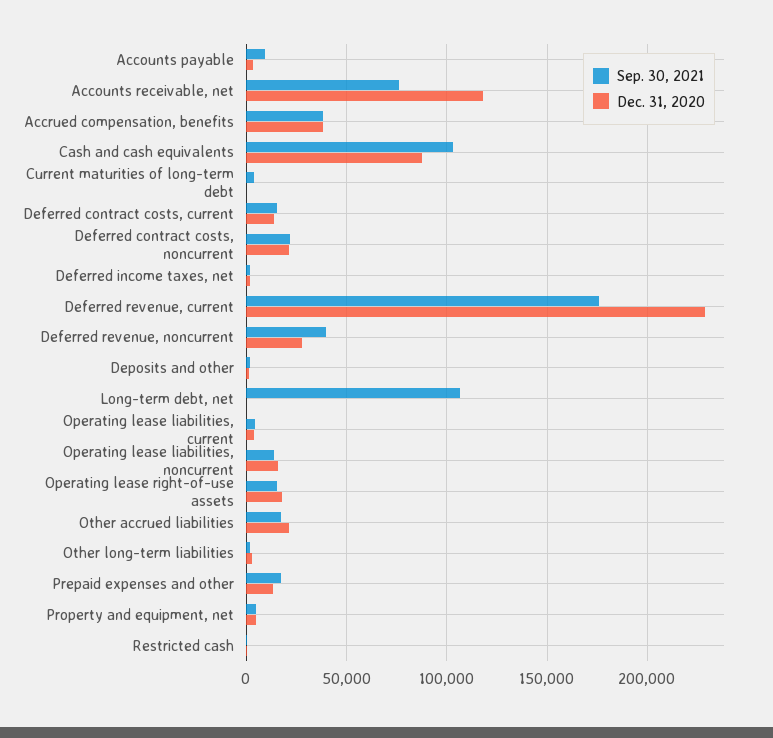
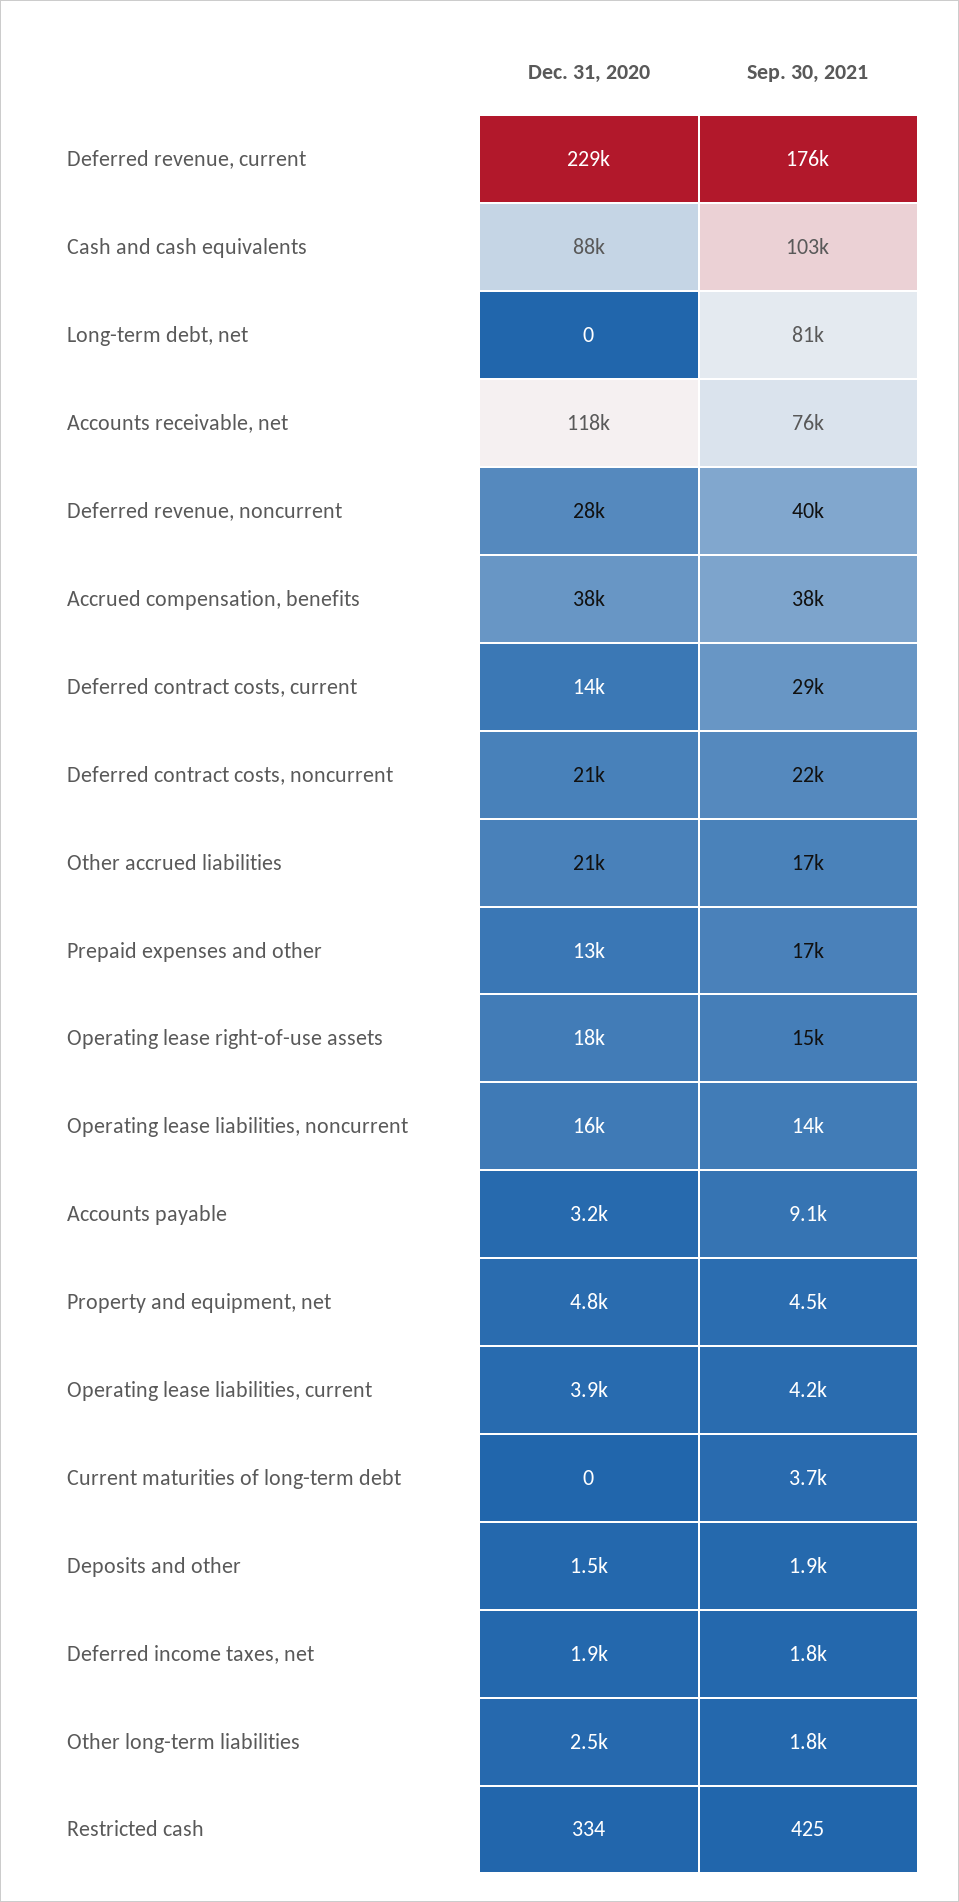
Sep. 30, 2021, Deferred contract costs, current: 15000 -> 29000
Sep. 30, 2021, Long-term debt, net: 105000 -> 81000

